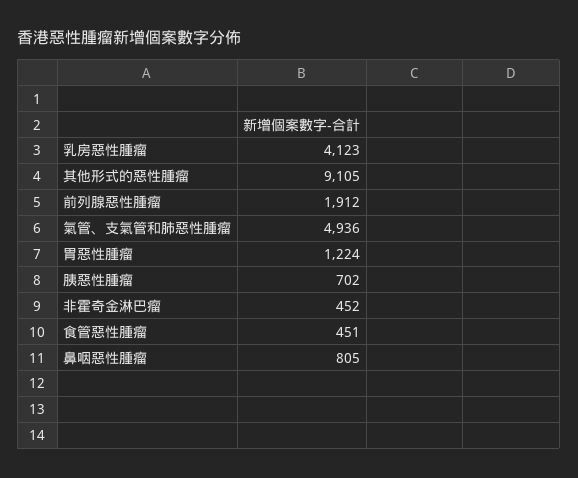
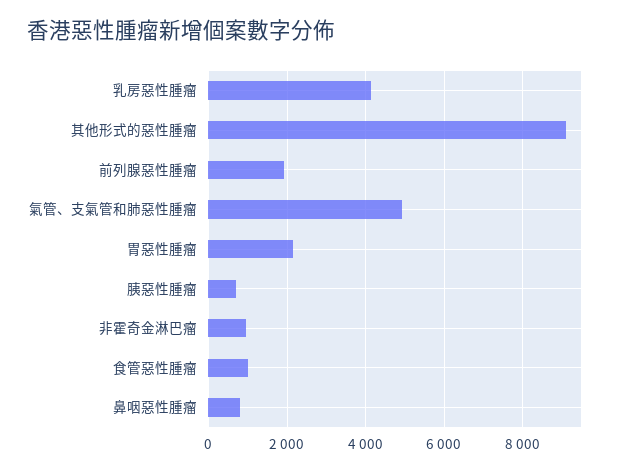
胃惡性腫瘤: 1224 -> 2200
非霍奇金淋巴瘤: 452 -> 1000
食管惡性腫瘤: 451 -> 1000

